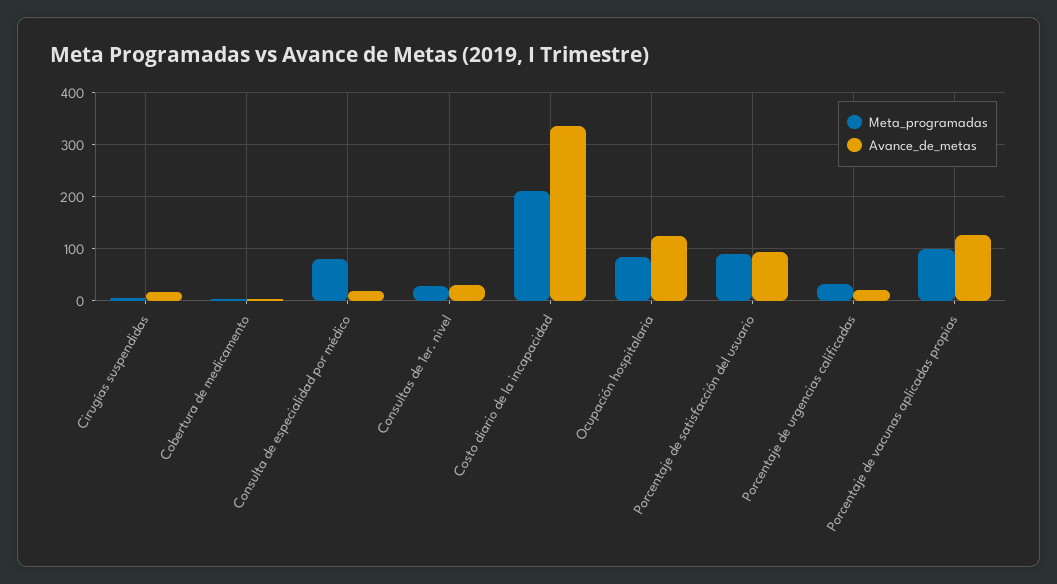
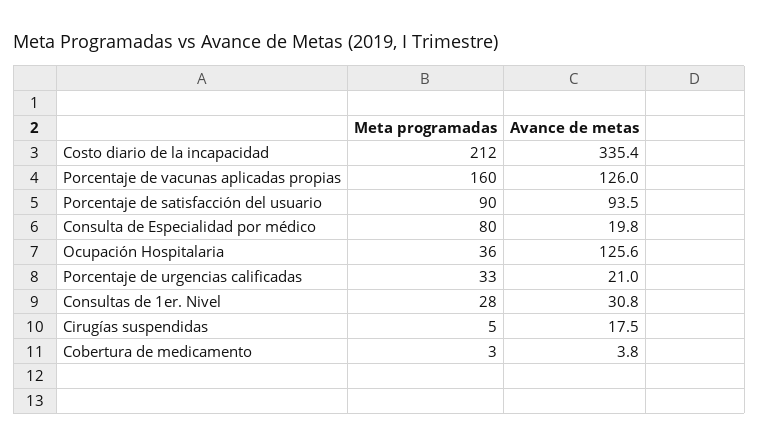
Meta_programadas, Ocupación hospitalaria: 80 -> 36
Meta_programadas, Porcentaje de vacunas aplicadas propias: 100 -> 160

